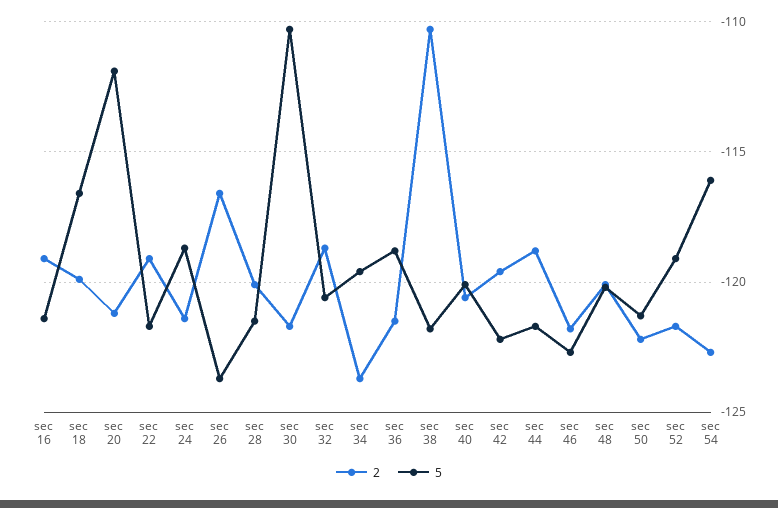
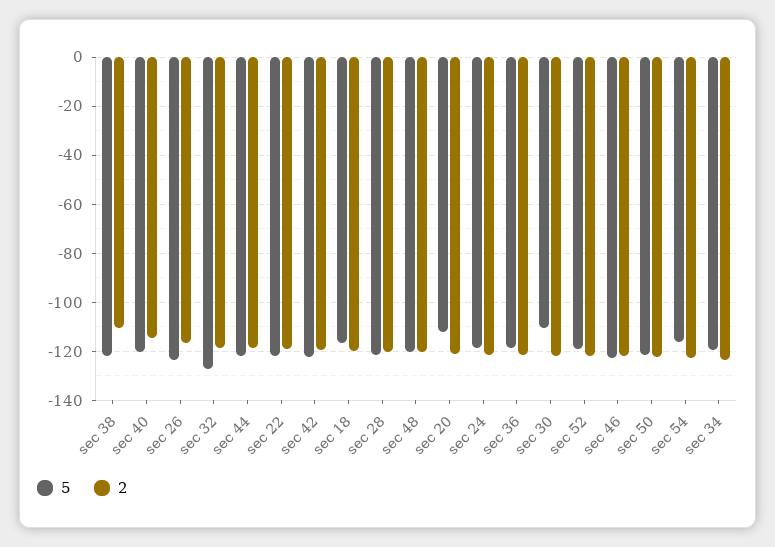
2, sec 16: -119 -> none
5, sec 16: -121.5 -> none
5, sec 32: -120.5 -> -127.5
2, sec 40: -120.5 -> -115

